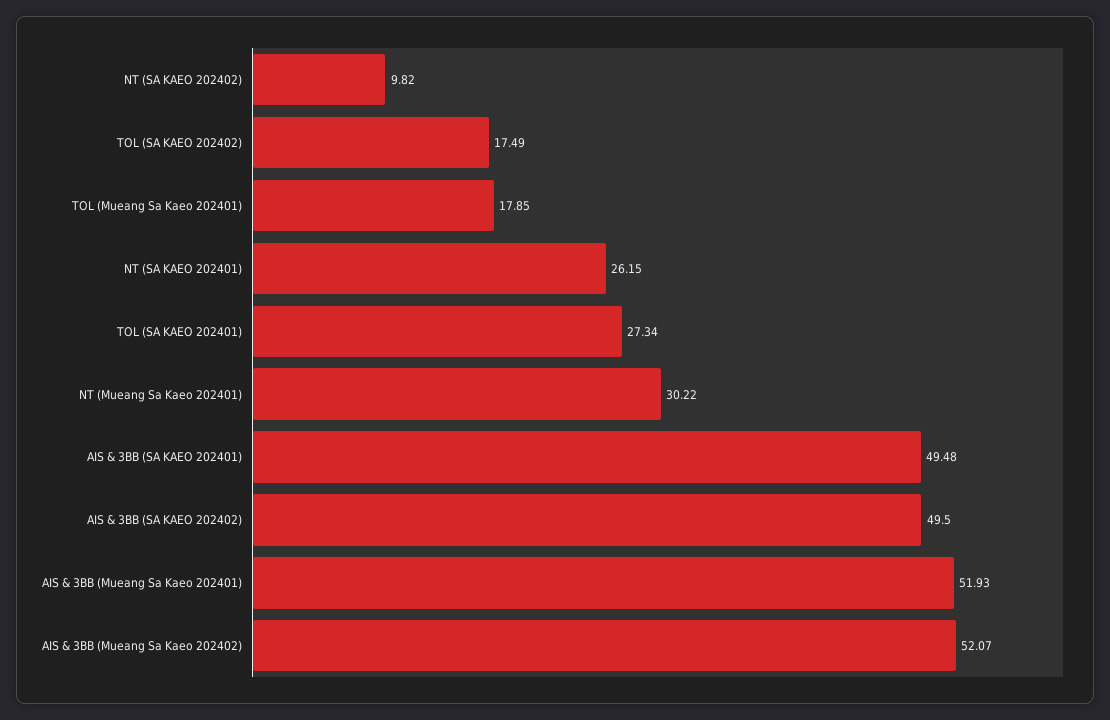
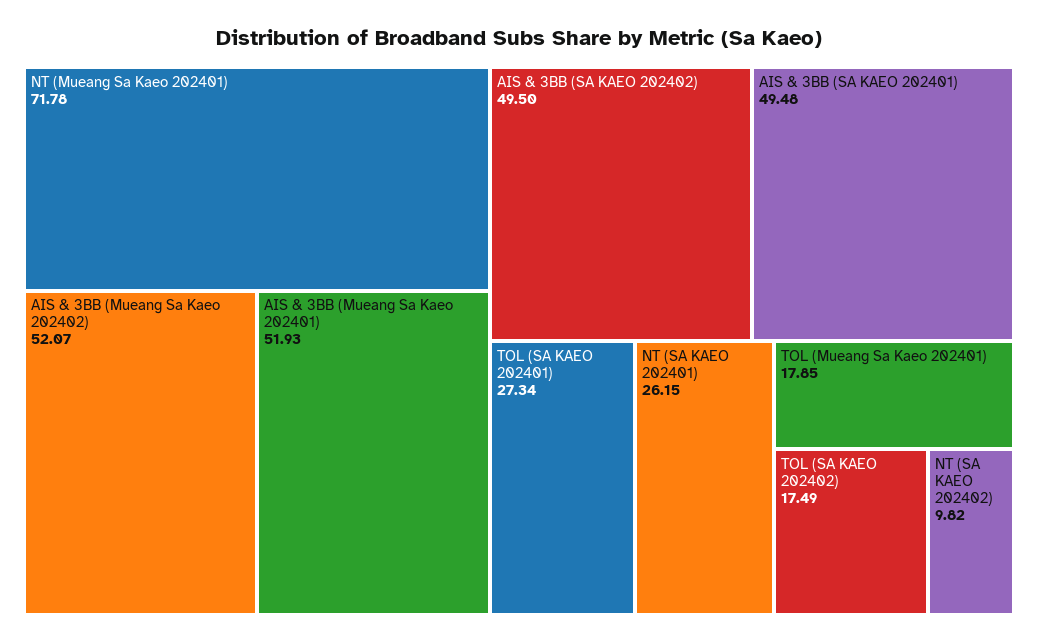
NT (Mueang Sa Kaeo 202401): 30.22 -> 71.78

